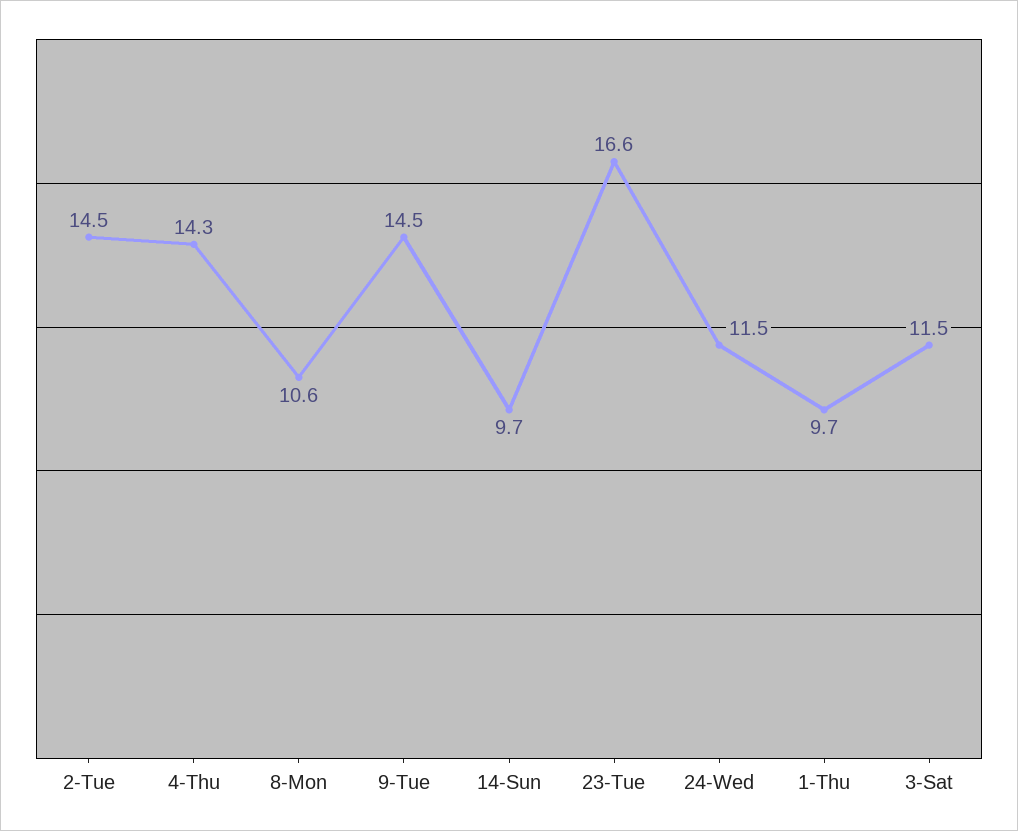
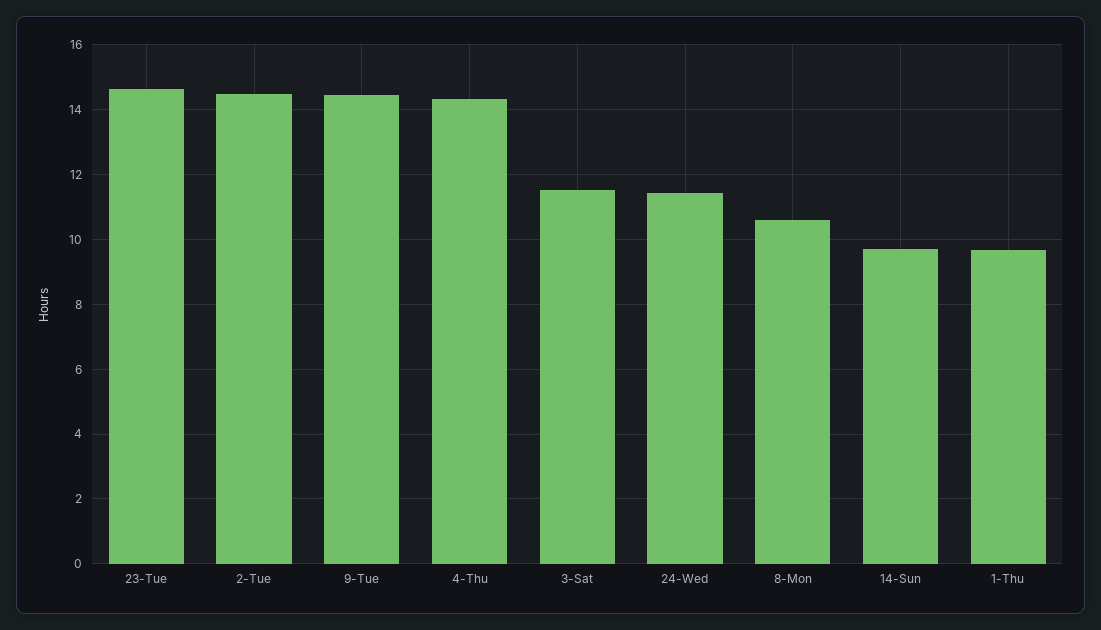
23-Tue: 16.6 -> 14.6

